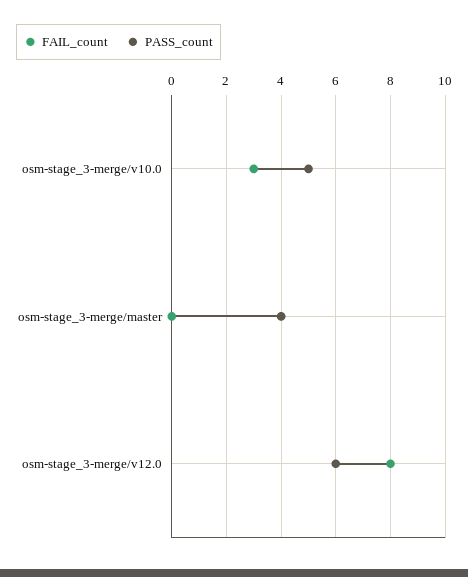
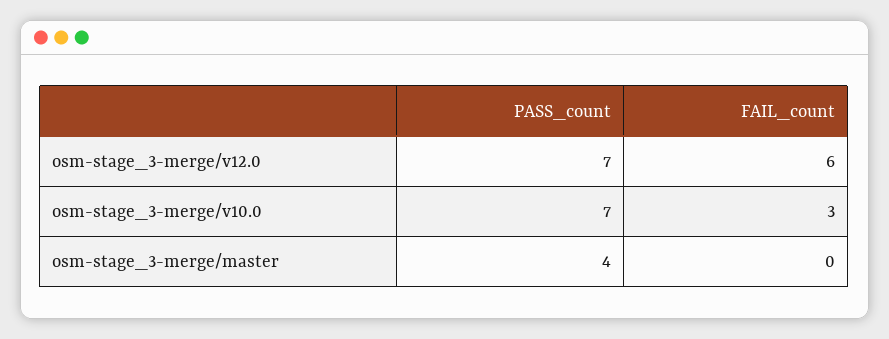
PASS_count, osm-stage_3-merge/v10.0: 5 -> 7
FAIL_count, osm-stage_3-merge/v12.0: 8 -> 6
PASS_count, osm-stage_3-merge/v12.0: 6 -> 7

